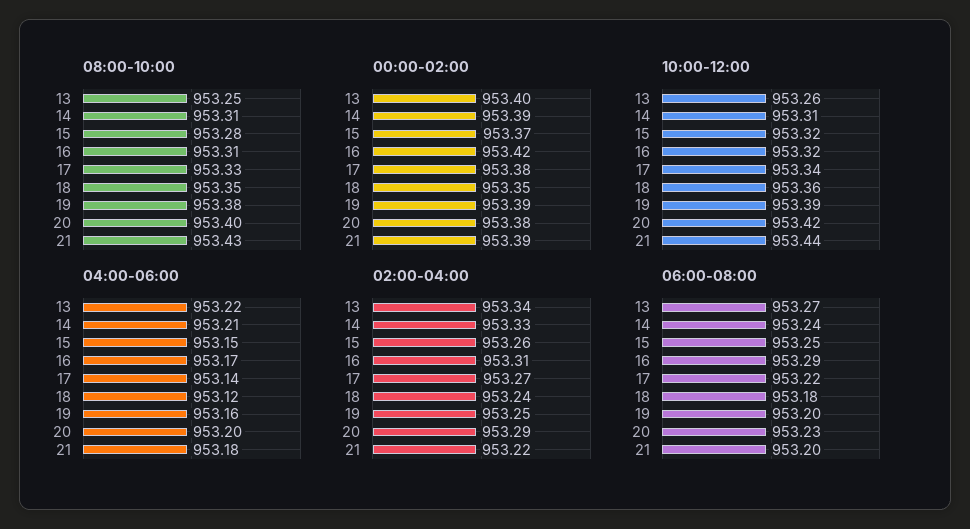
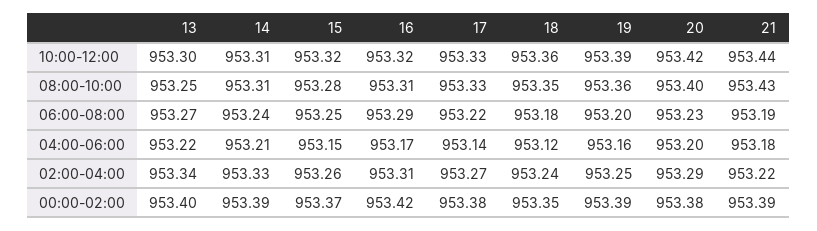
08:00-10:00, 19: 953.38 -> 953.36
10:00-12:00, 13: 953.26 -> 953.3
10:00-12:00, 17: 953.34 -> 953.33
06:00-08:00, 21: 953.2 -> 953.19

